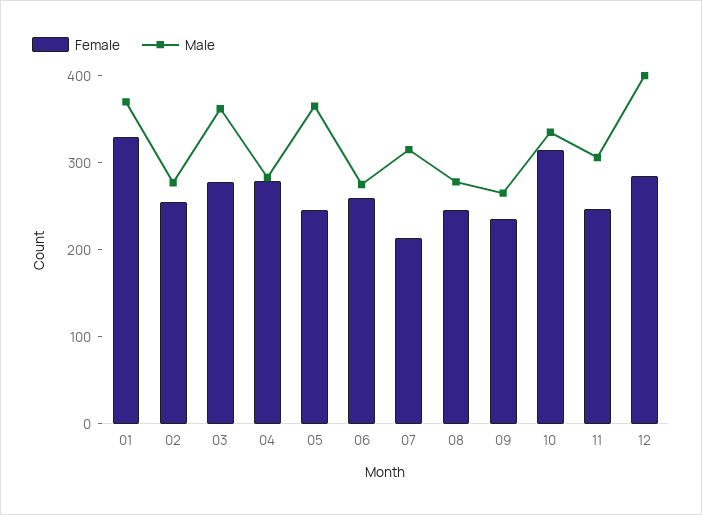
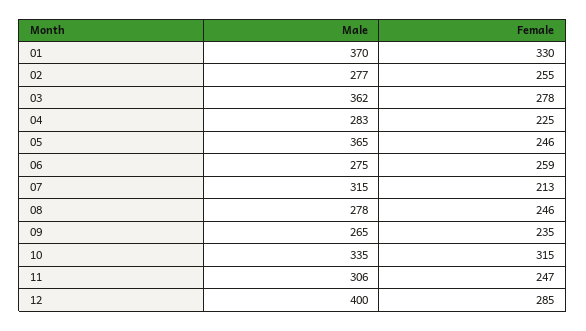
Female, 04: 280 -> 225

